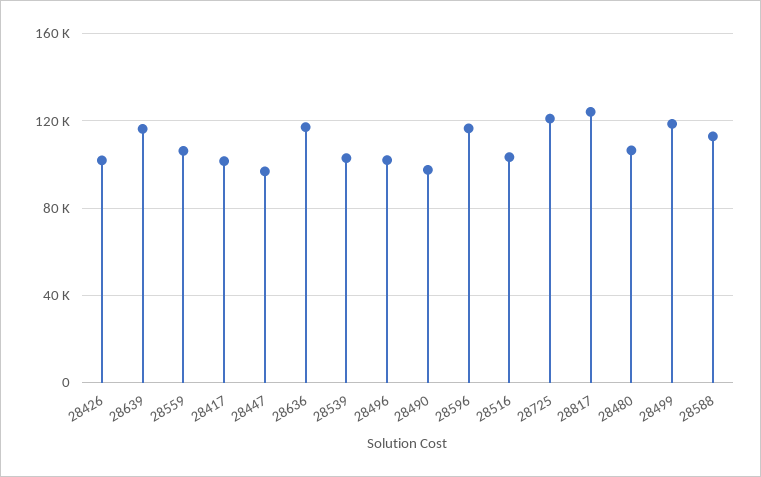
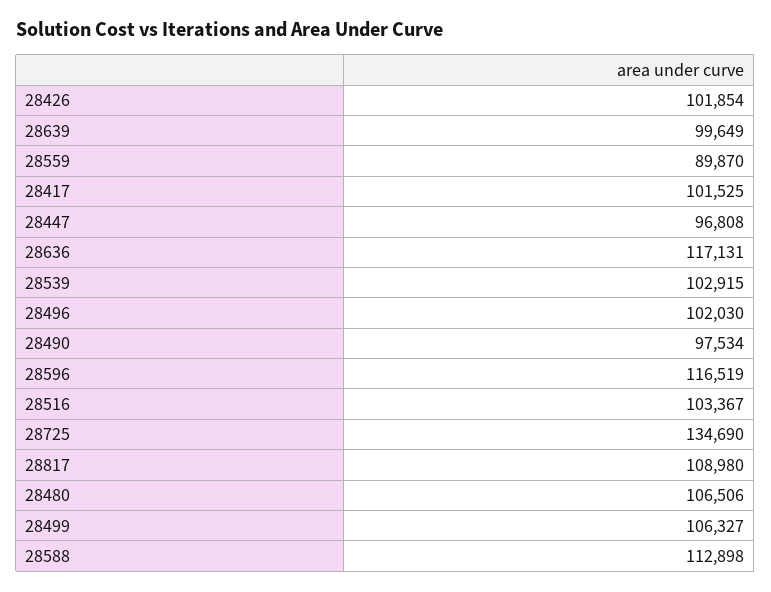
28639: 115000 -> 99649
28559: 105000 -> 89870
28725: 120000 -> 134690
28817: 125000 -> 108980
28499: 120000 -> 106327

